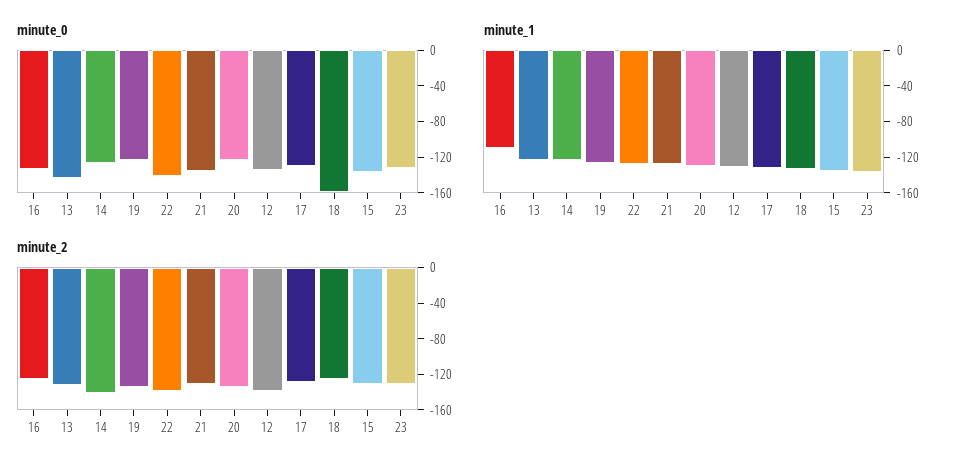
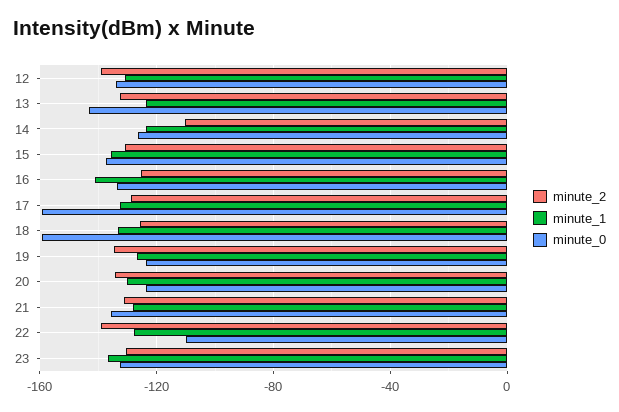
minute_0, 22: -140 -> -110
minute_0, 17: -130 -> -160
minute_1, 16: -110 -> -140
minute_2, 14: -140 -> -110

